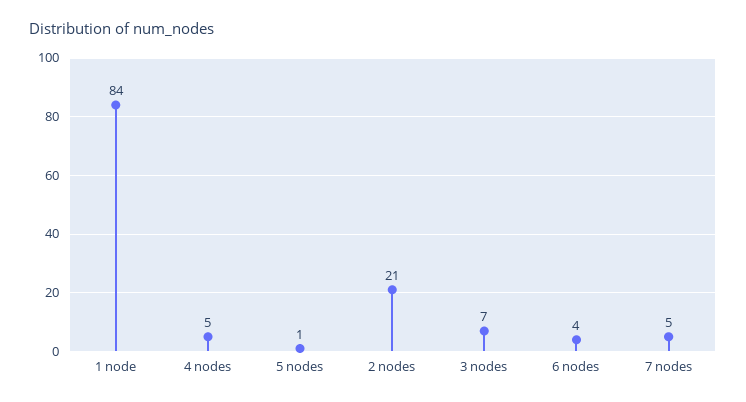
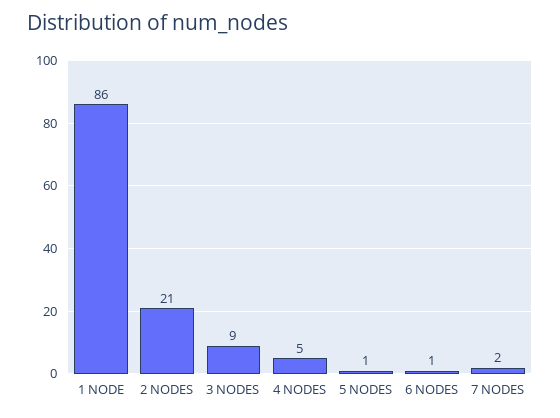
1 node: 84 -> 86
3 nodes: 7 -> 9
6 nodes: 4 -> 1
7 nodes: 5 -> 2

